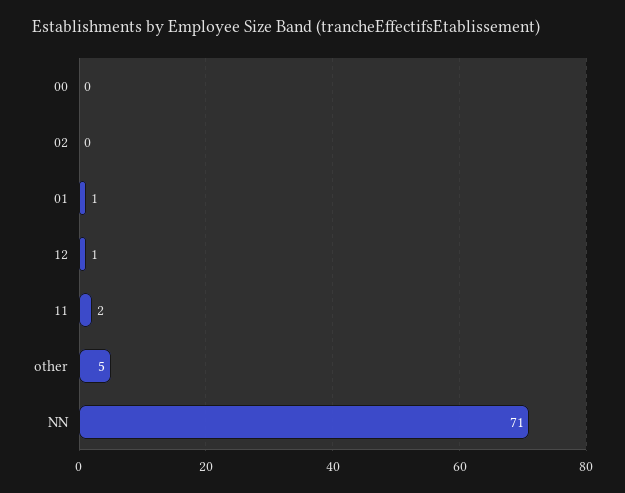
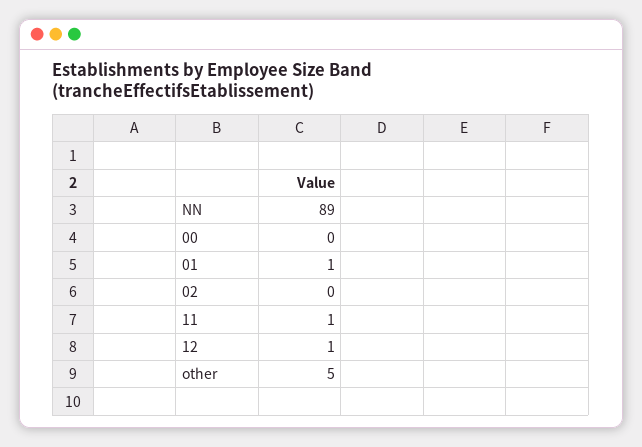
11: 2 -> 1
NN: 71 -> 89

